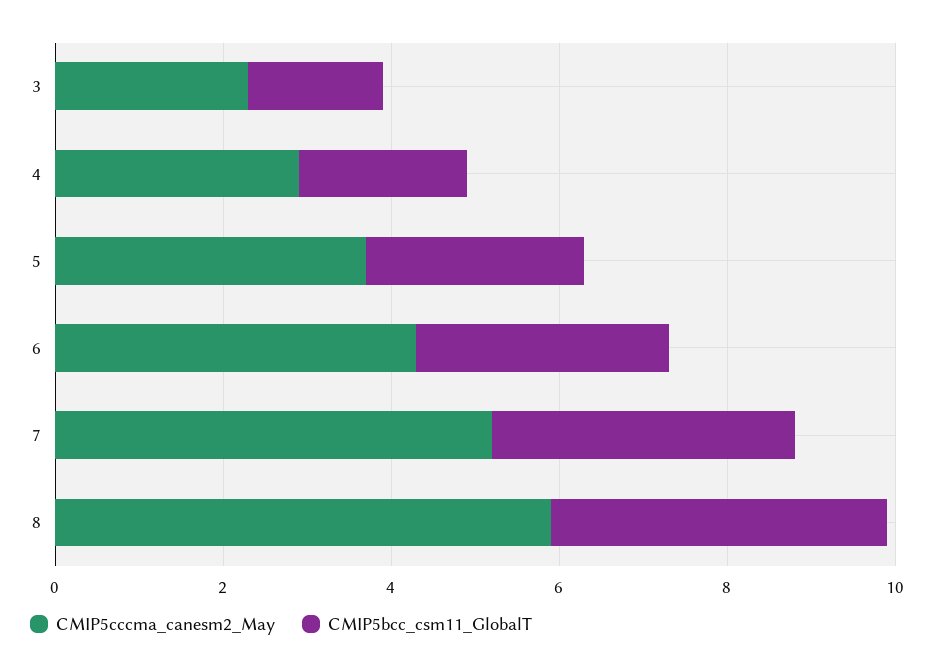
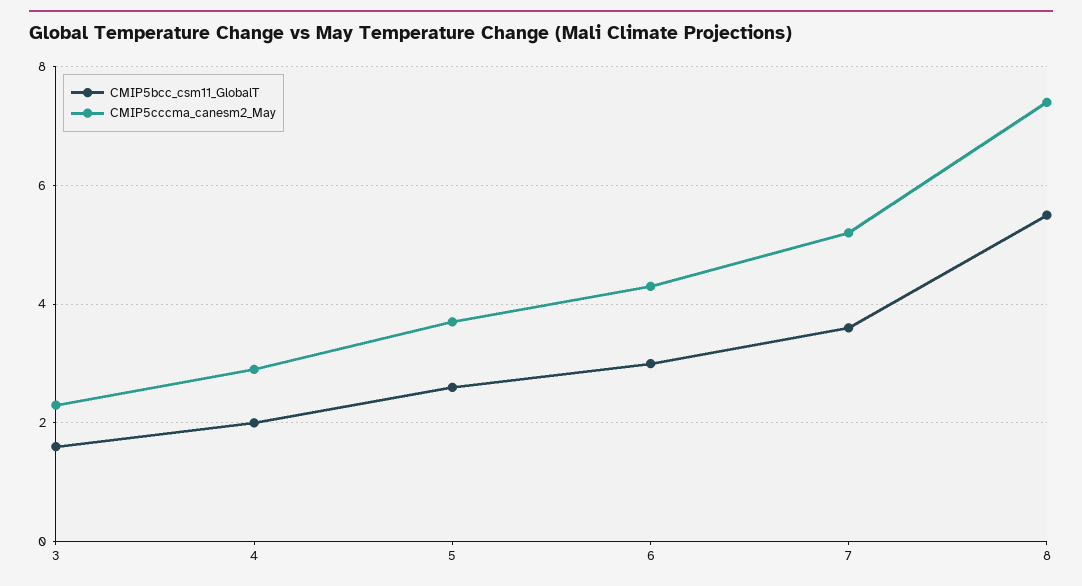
CMIP5cccma_canesm2_May, 8: 6 -> 7.5
CMIP5bcc_csm11_GlobalT, 8: 4 -> 5.5

